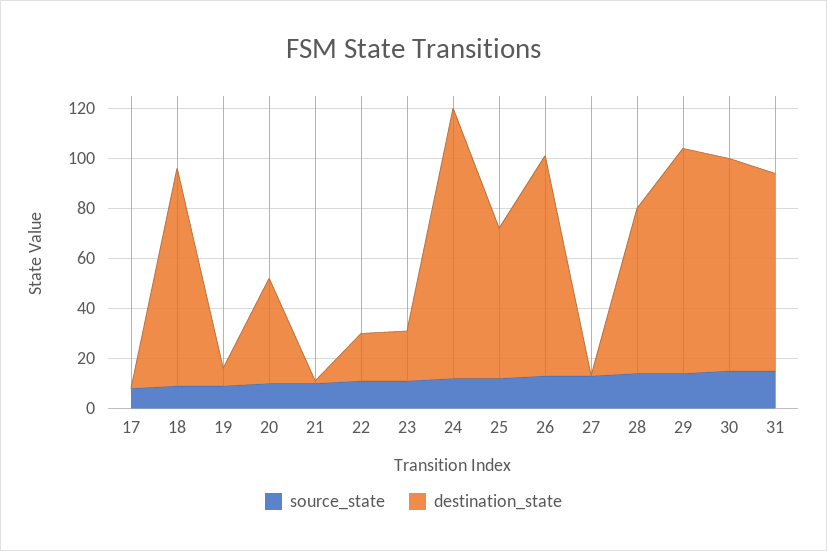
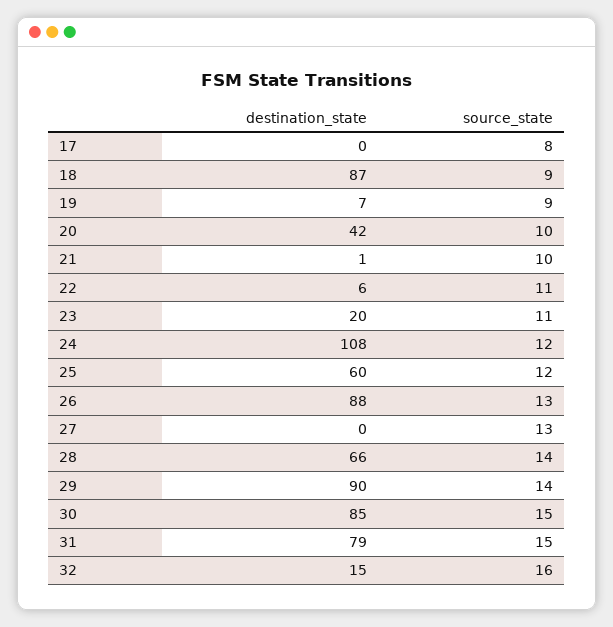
destination_state, 22: 20 -> 6
destination_state, 32: none -> 15
source_state, 32: none -> 16

